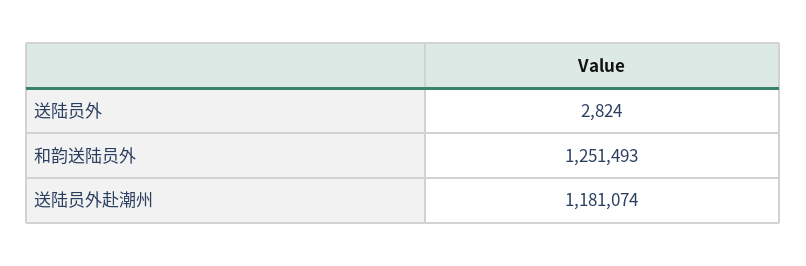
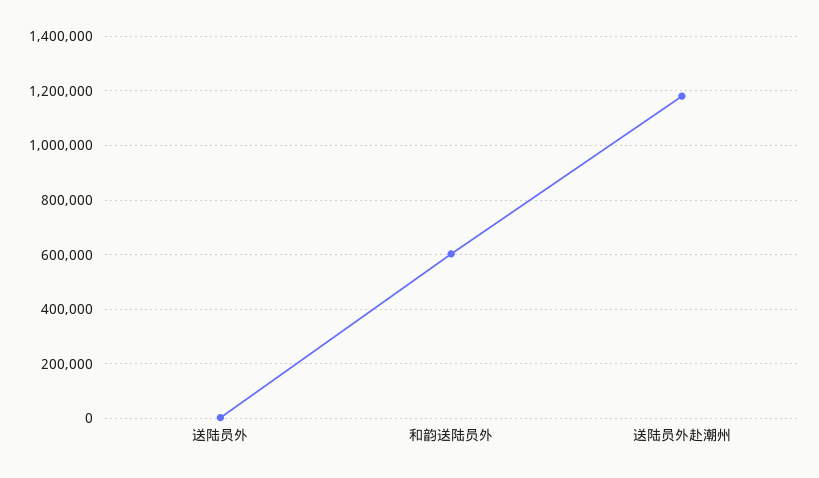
和韵送陆员外: 1251493 -> 600000

